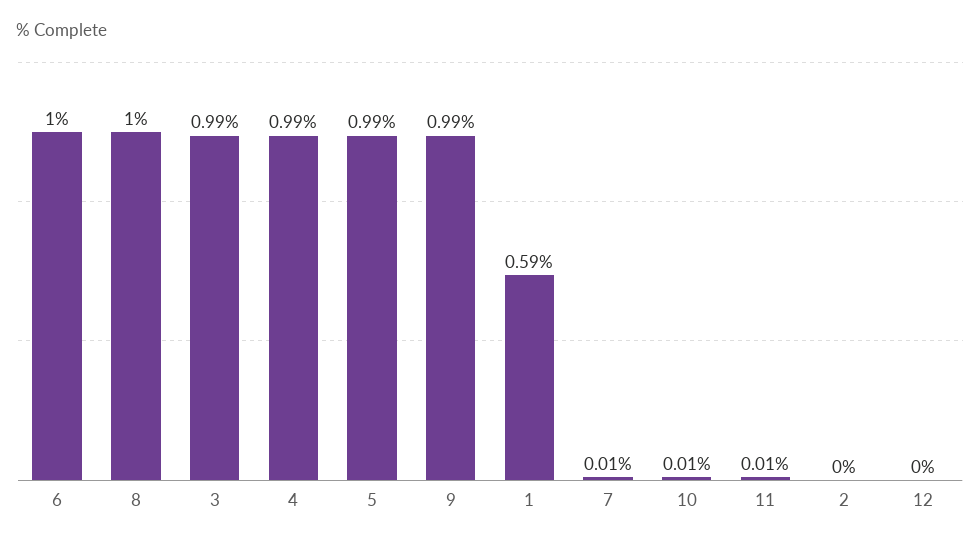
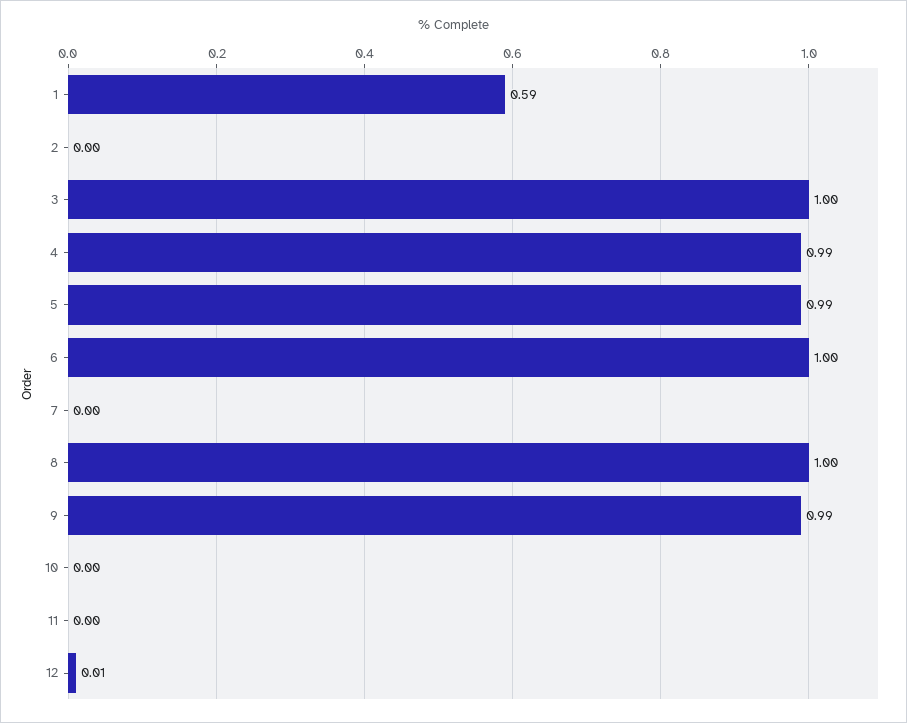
3: 0.99 -> 1
7: 0.01 -> 0
10: 0.01 -> 0
11: 0.01 -> 0
12: 0 -> 0.01

